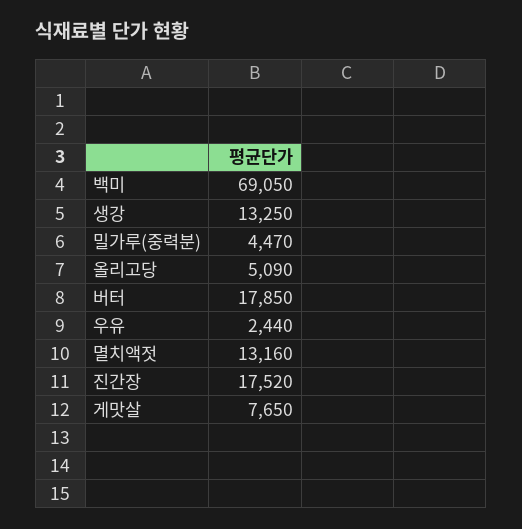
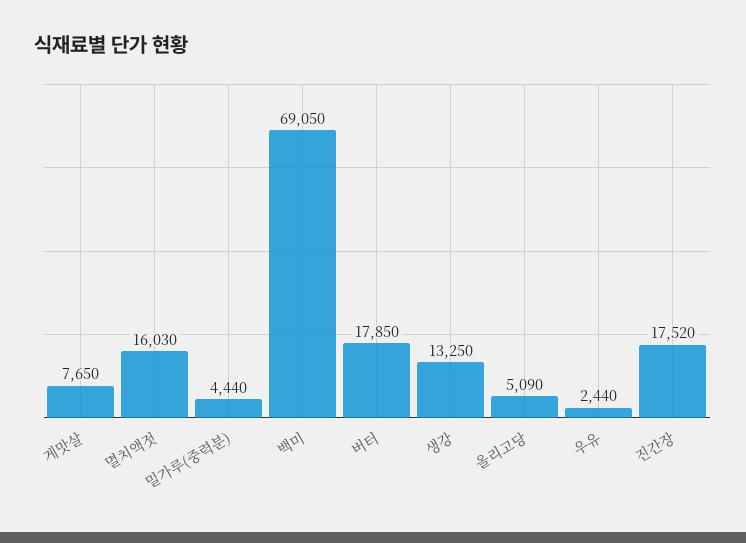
밀가루(중력분): 4470 -> 4440
멸치액젓: 13160 -> 16030

